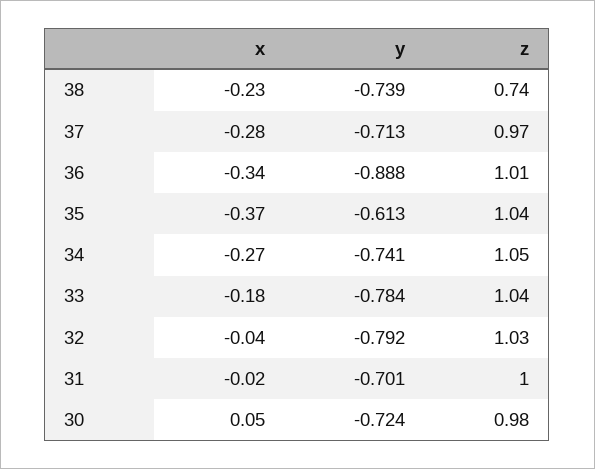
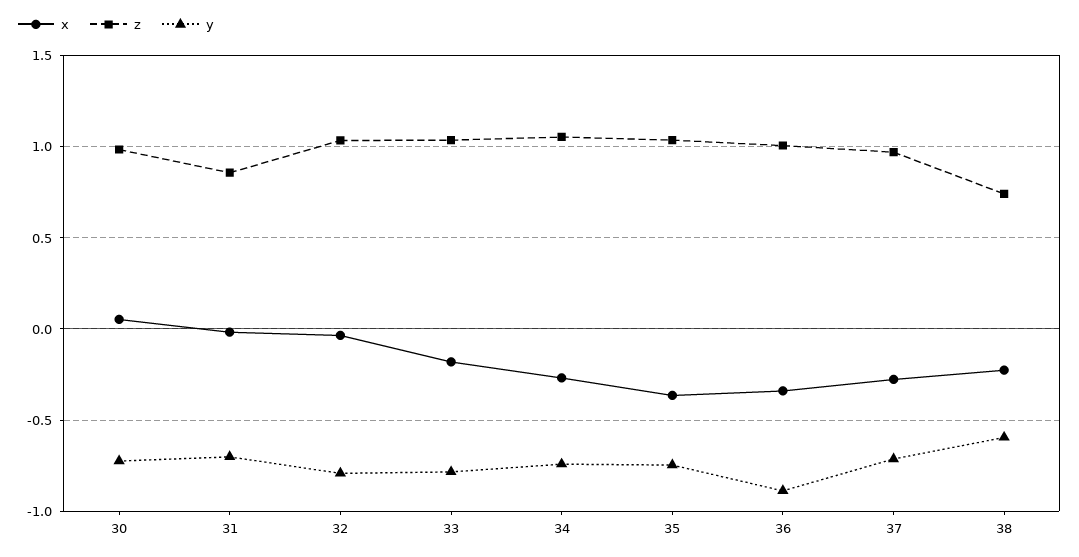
y, 38: -0.739 -> -0.6
y, 35: -0.613 -> -0.75
z, 31: 1 -> 0.85

